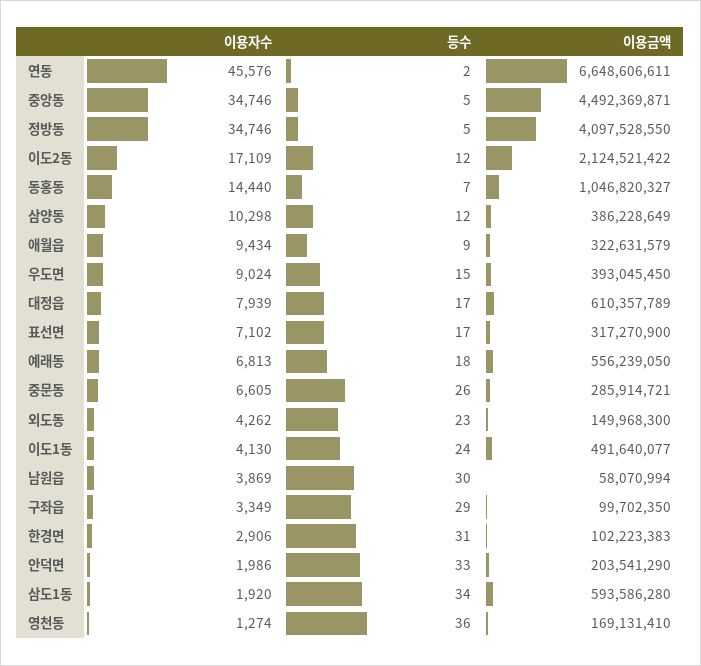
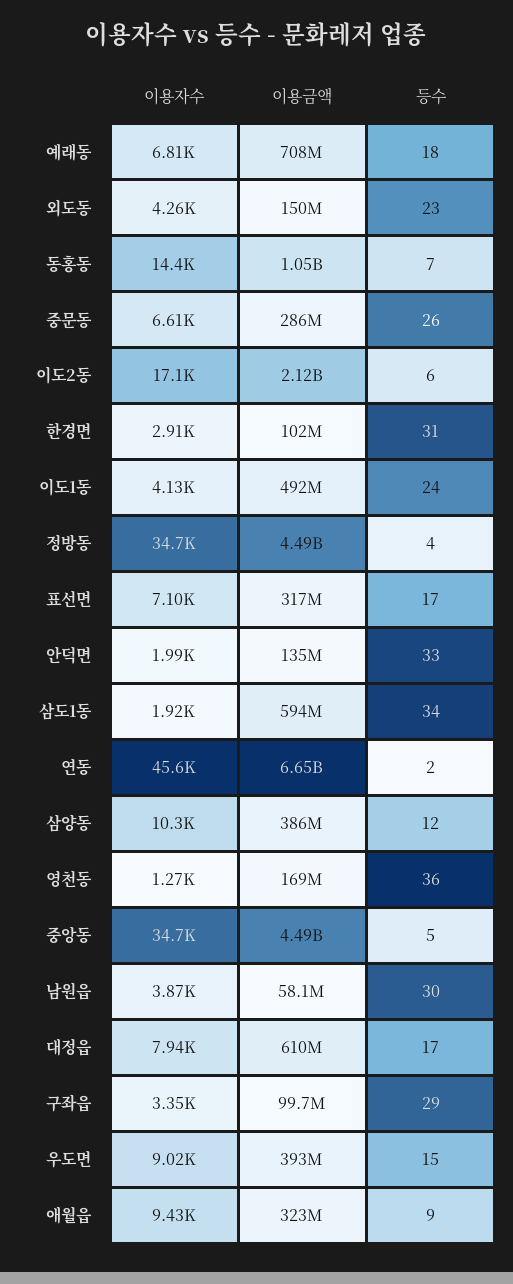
등수, 정방동: 5 -> 4
이용금액, 정방동: 4097528550 -> 4490000000
등수, 이도2동: 12 -> 6
이용금액, 예래동: 556239050 -> 708000000
이용금액, 안덕면: 203541290 -> 135000000

